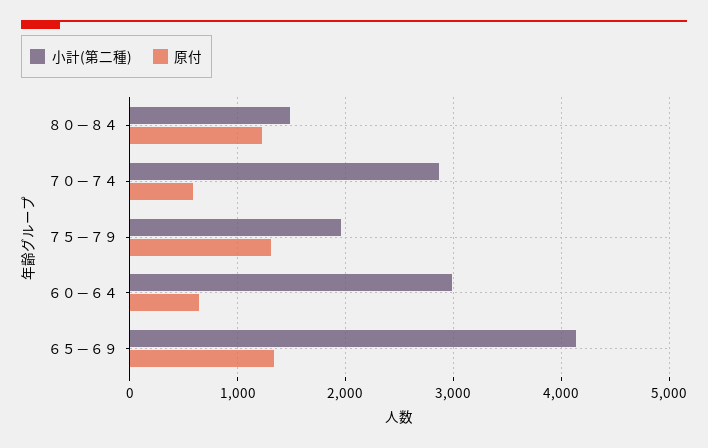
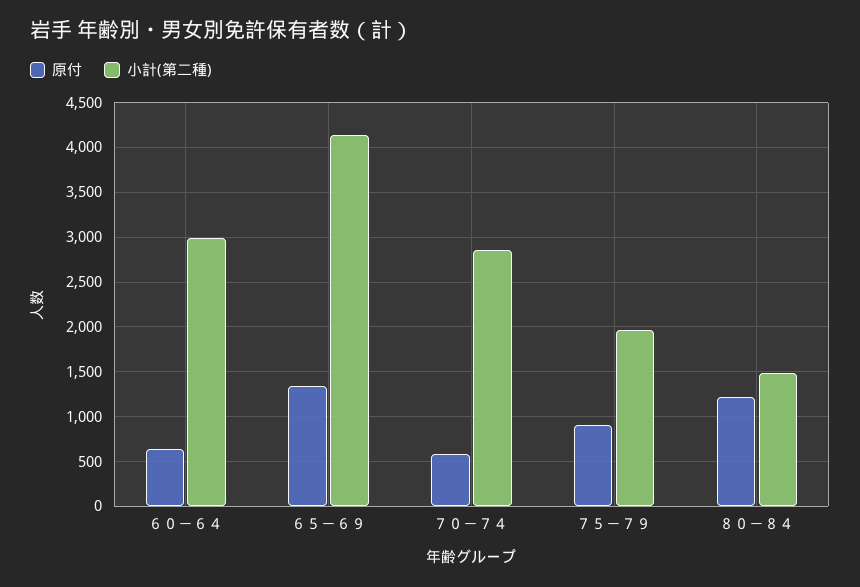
原付, ７５－７９: 1300 -> 900

